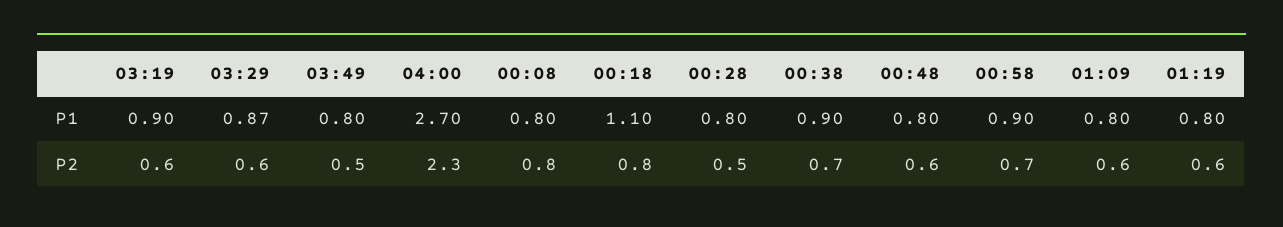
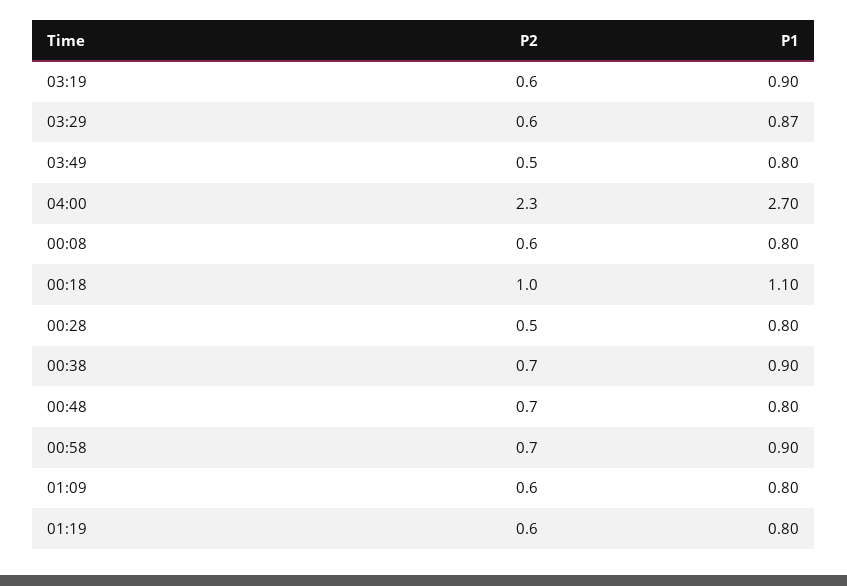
00:08, P2: 0.8 -> 0.6
00:18, P2: 0.8 -> 1
00:48, P2: 0.6 -> 0.7

